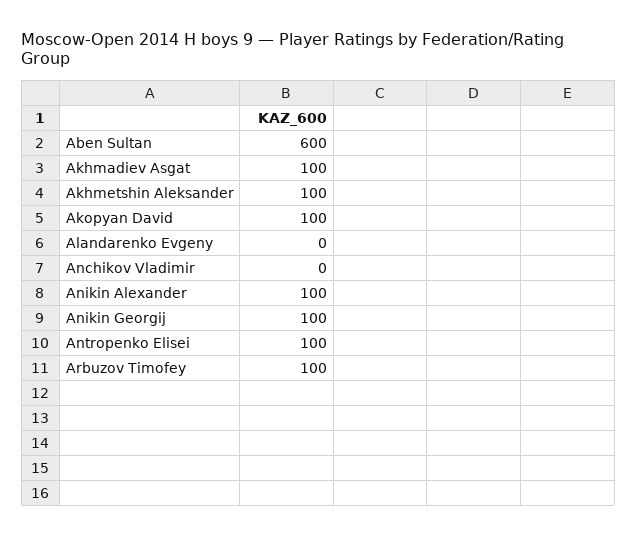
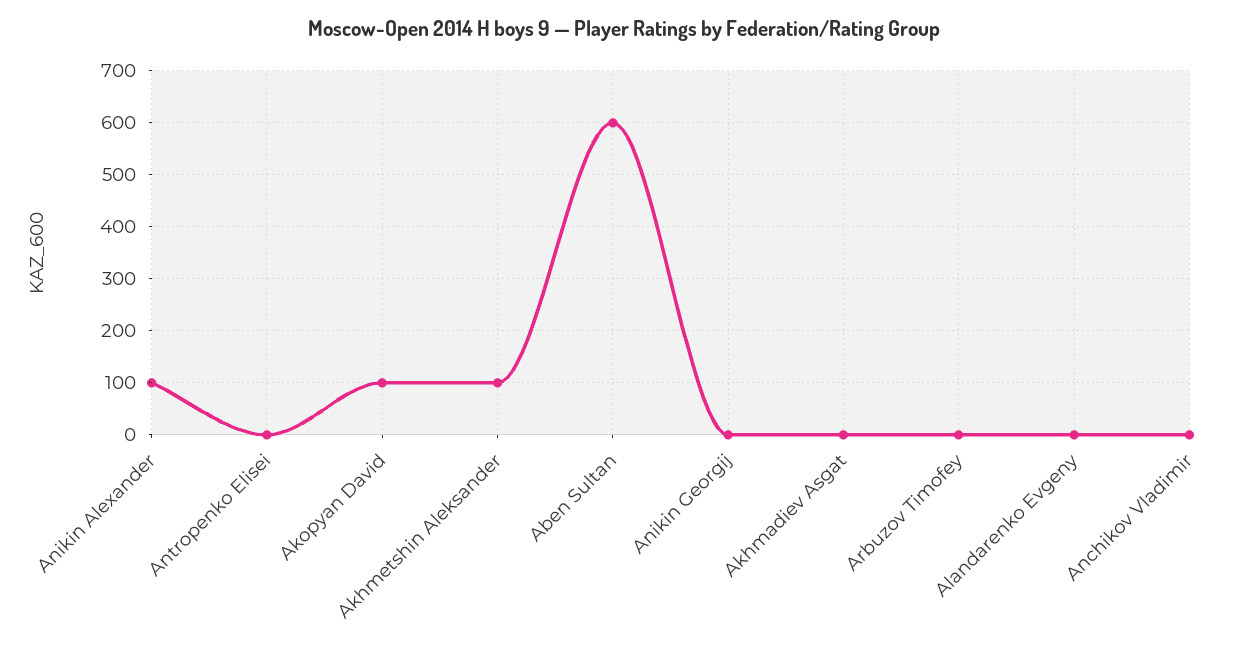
Akhmadiev Asgat: 100 -> 0
Anikin Georgij: 100 -> 0
Antropenko Elisei: 100 -> 0
Arbuzov Timofey: 100 -> 0

